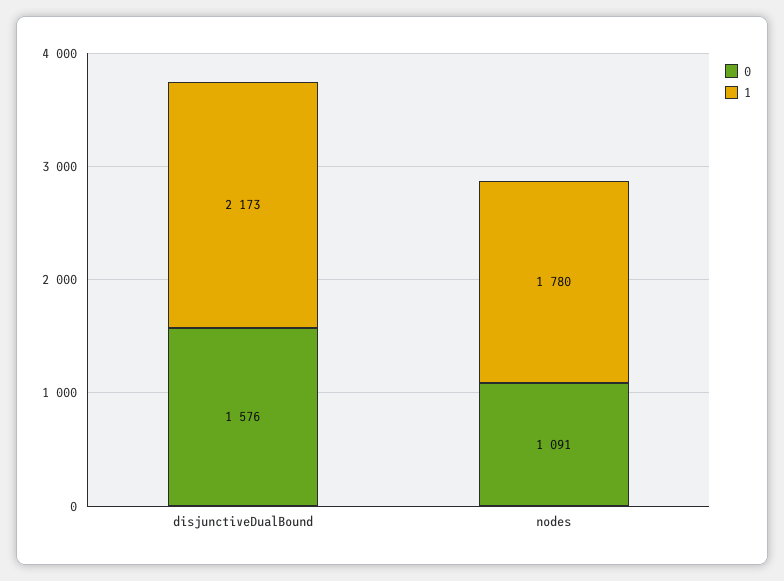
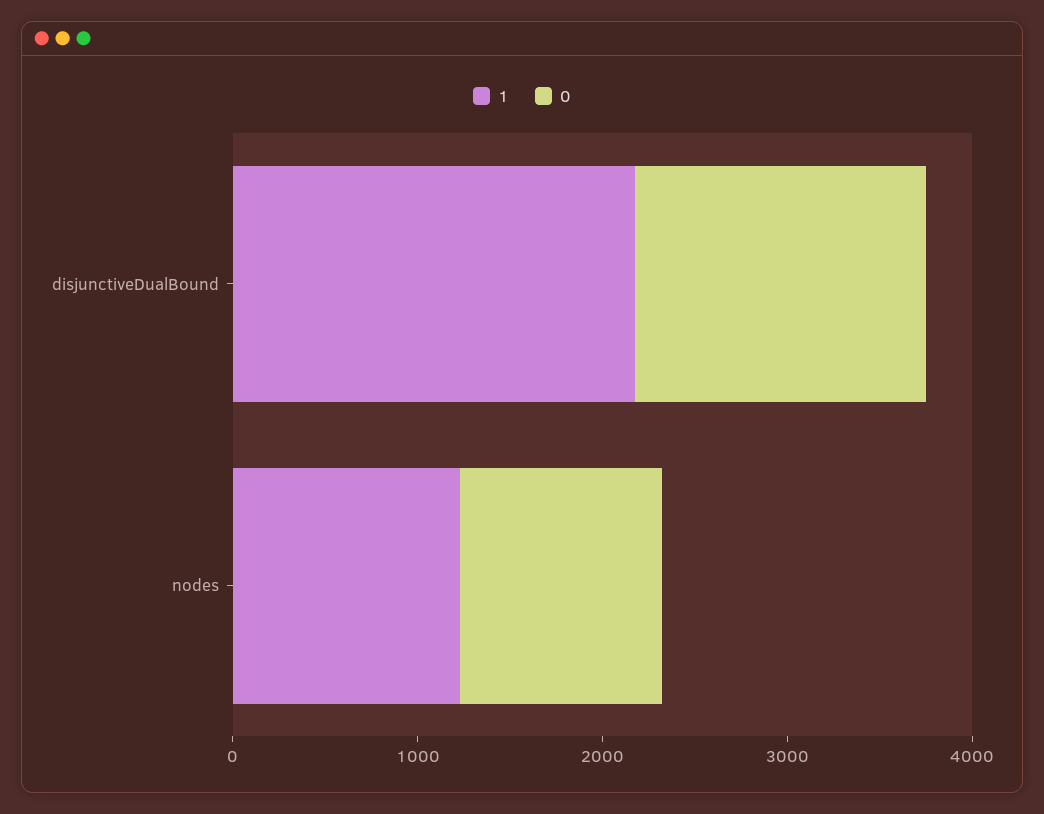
1, nodes: 1780 -> 1200

